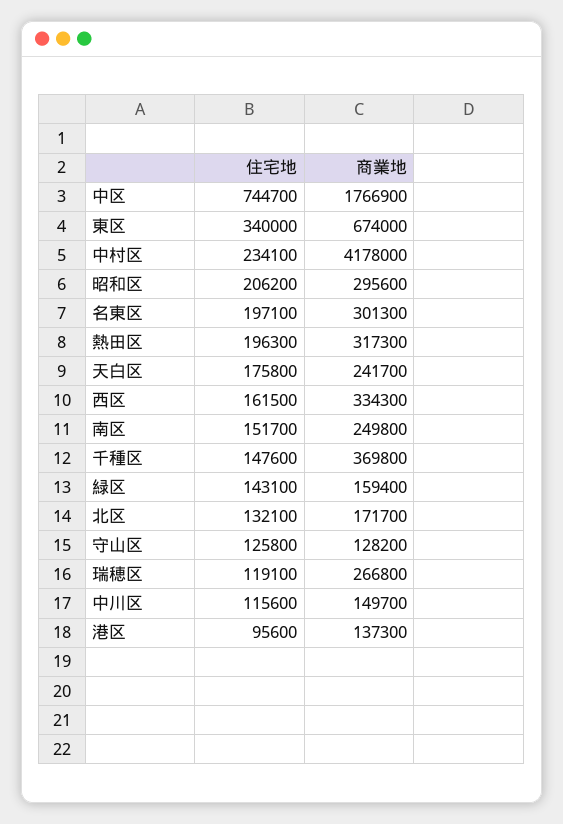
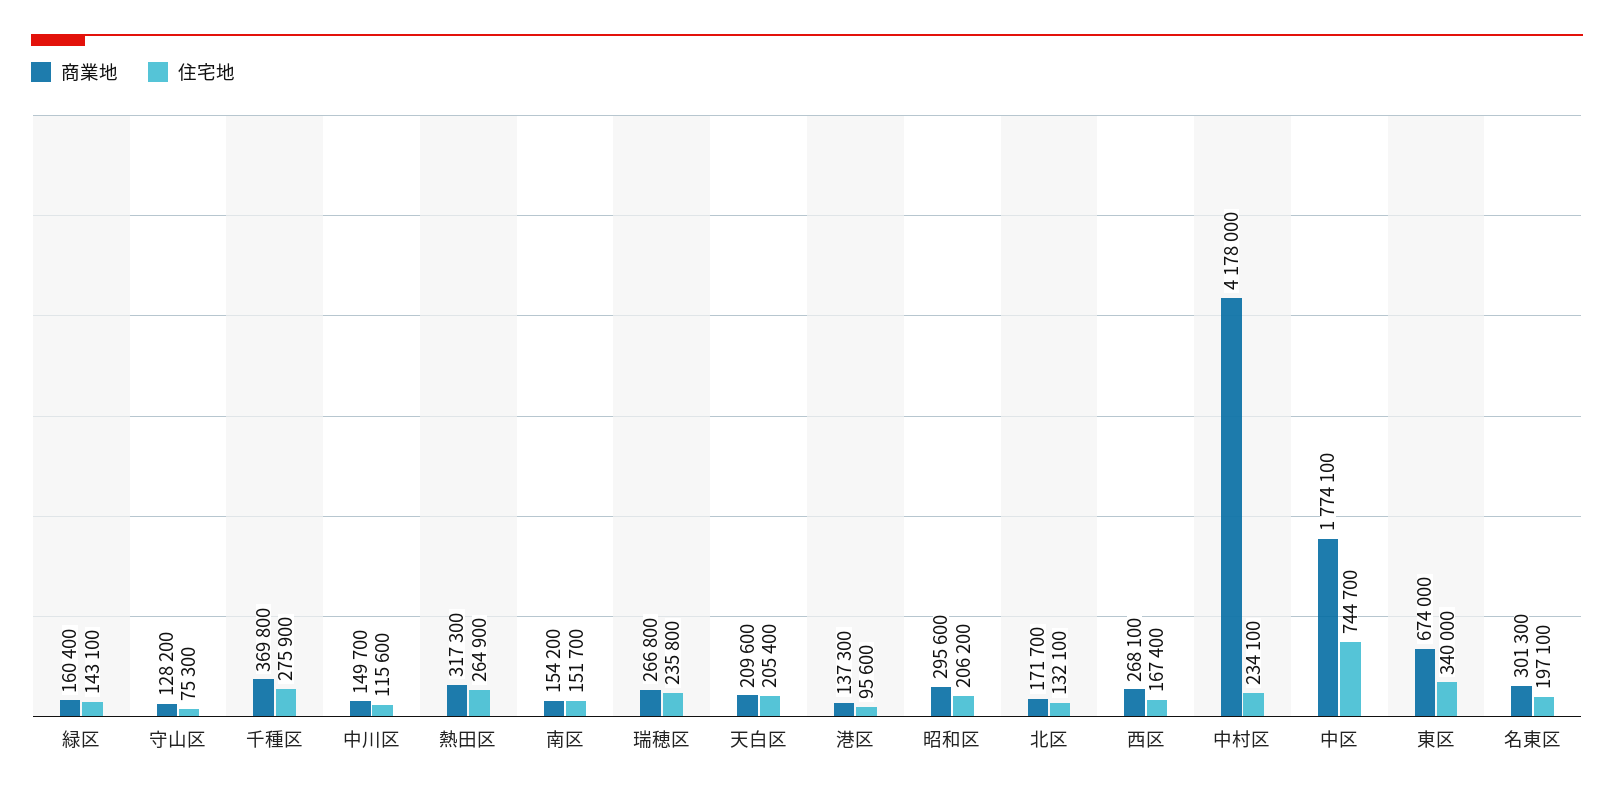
商業地, 中区: 1766900 -> 1774100
住宅地, 熱田区: 196300 -> 264900
住宅地, 天白区: 175800 -> 205400
商業地, 天白区: 241700 -> 209600
住宅地, 西区: 161500 -> 167400
商業地, 西区: 334300 -> 268100
商業地, 南区: 249800 -> 154200
住宅地, 千種区: 147600 -> 275900
商業地, 緑区: 159400 -> 160400
住宅地, 守山区: 125800 -> 75300
住宅地, 瑞穂区: 119100 -> 235800

